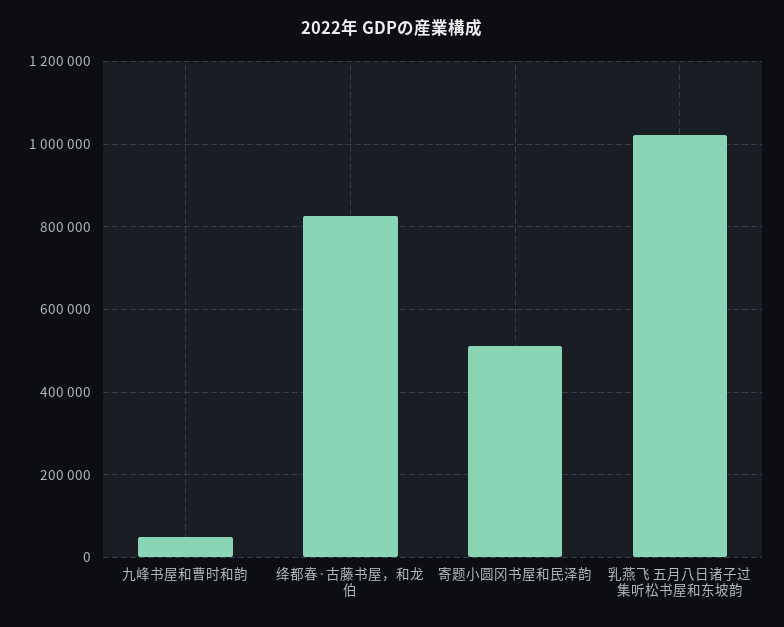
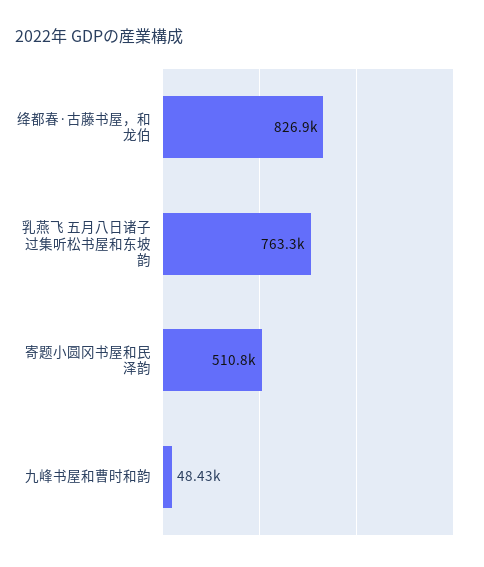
乳燕飞 五月八日诸子过集听松书屋和东坡韵: 1020000 -> 763300

